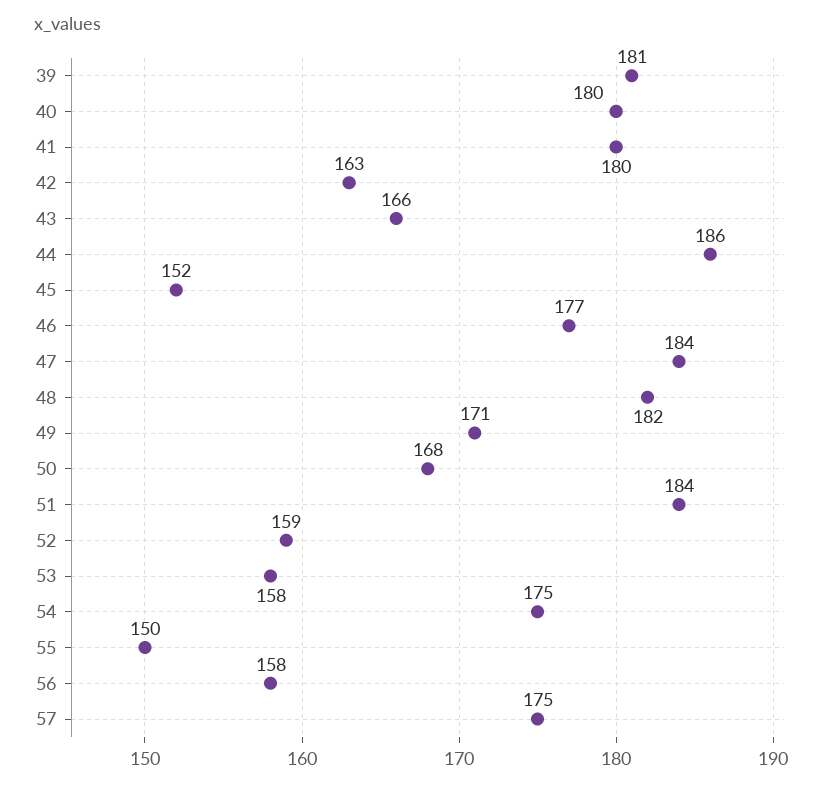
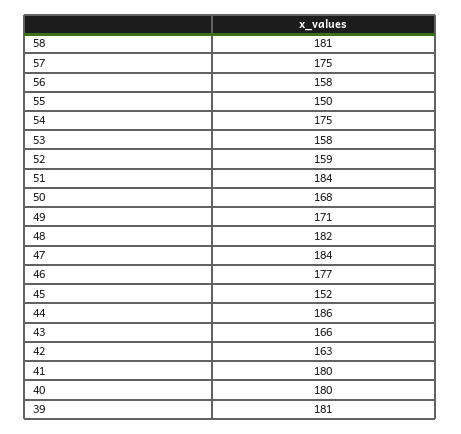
58: none -> 181

